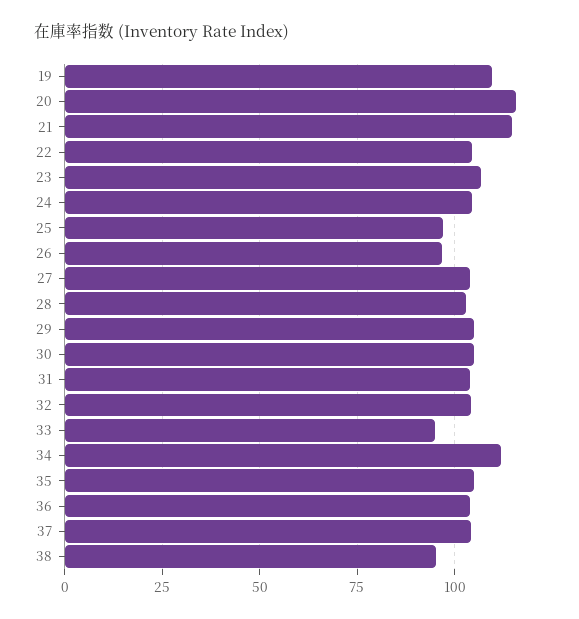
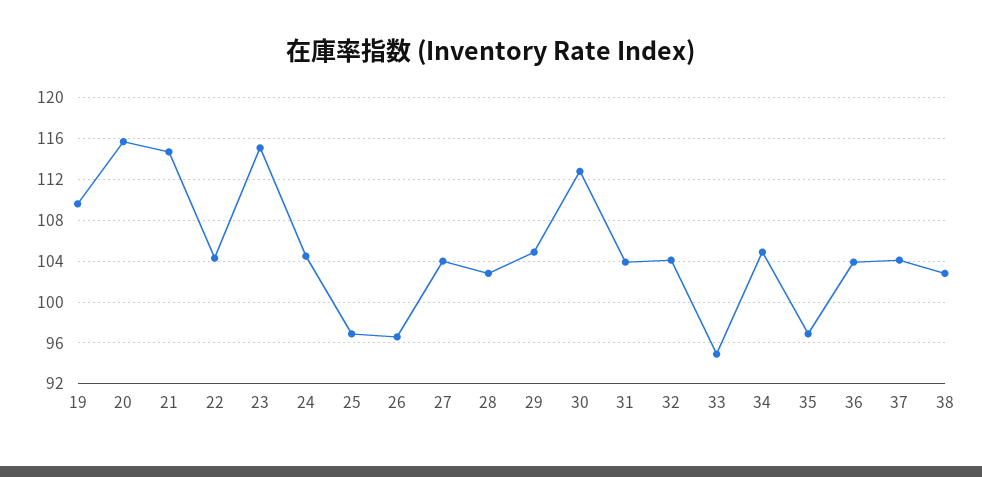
23: 107.5 -> 115
30: 105 -> 113
34: 112.5 -> 105
35: 105 -> 97
38: 95 -> 103

